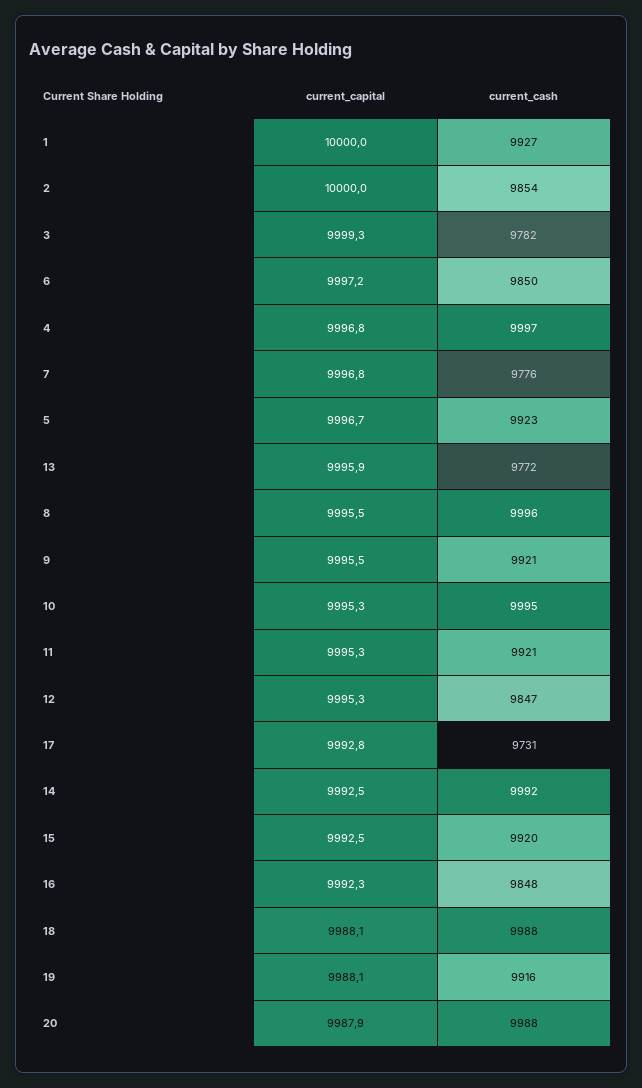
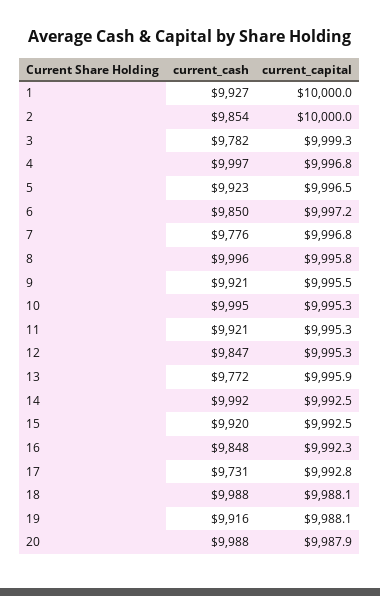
current_capital, 5: 9996.7 -> 9996.5
current_capital, 8: 9995.5 -> 9995.8

